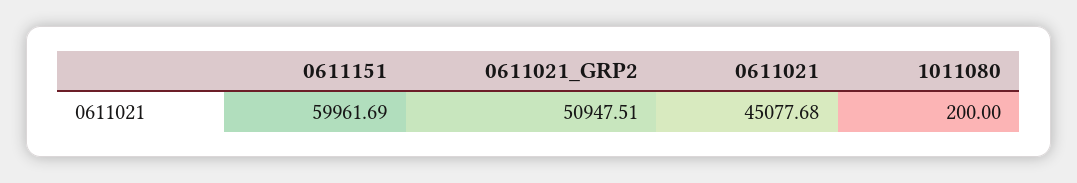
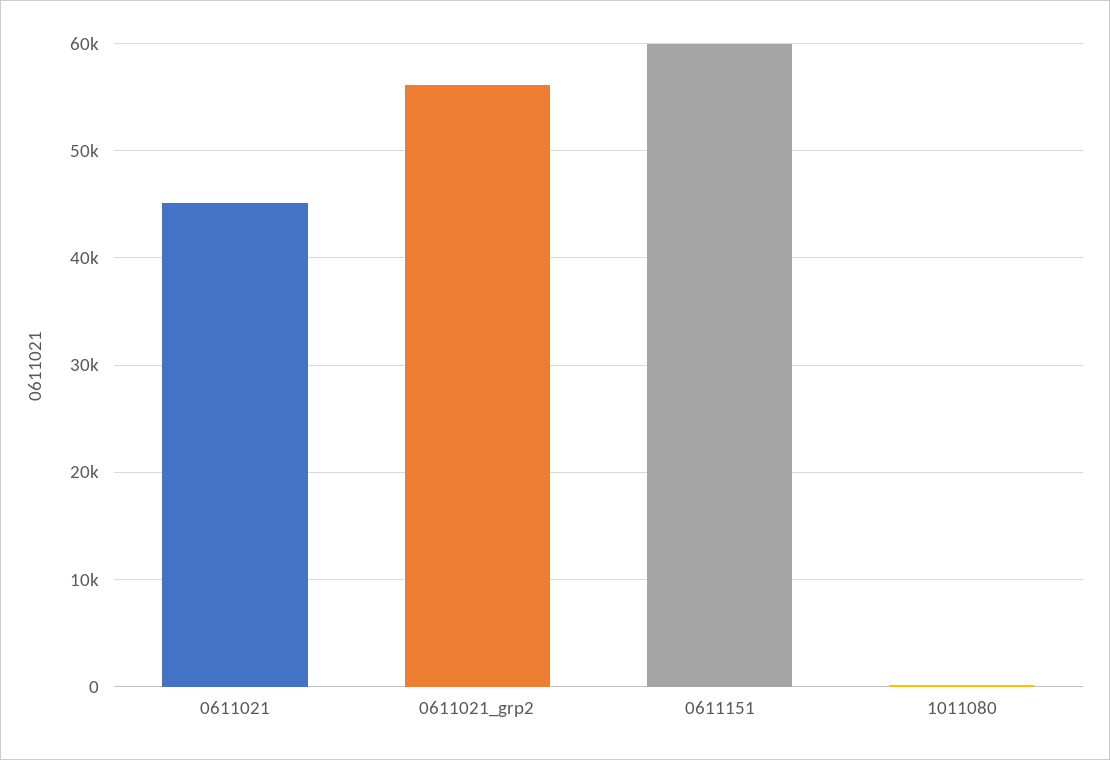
0611021_GRP2: 50947.51 -> 56000

